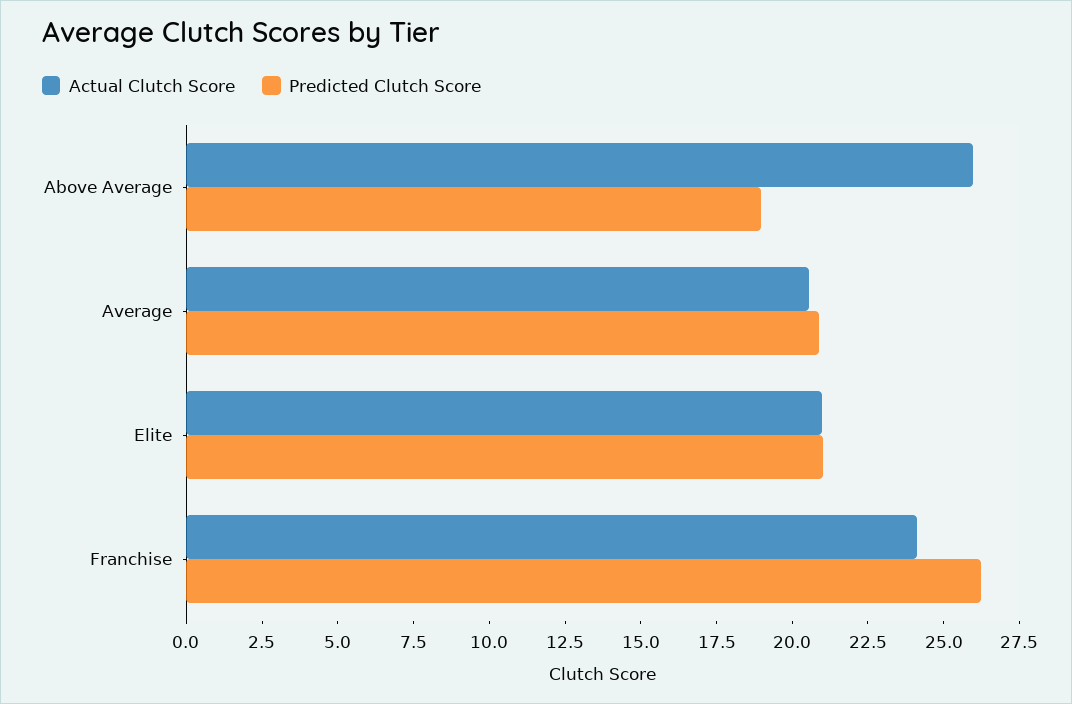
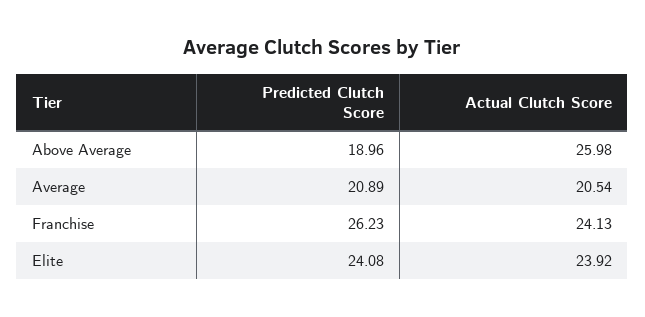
Actual Clutch Score, Elite: 21 -> 23.92
Predicted Clutch Score, Elite: 21 -> 24.08

